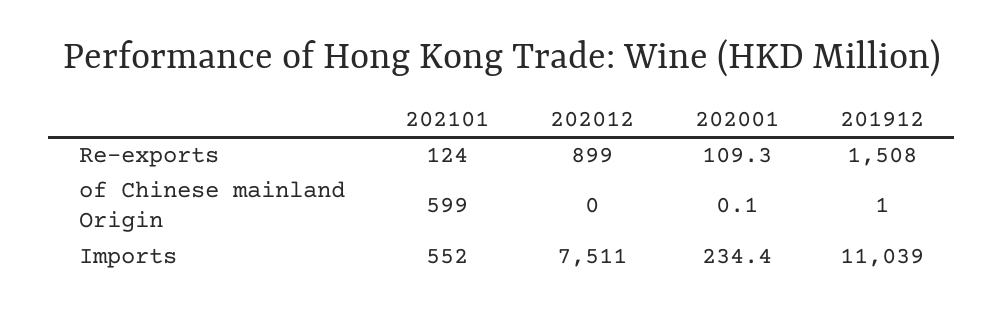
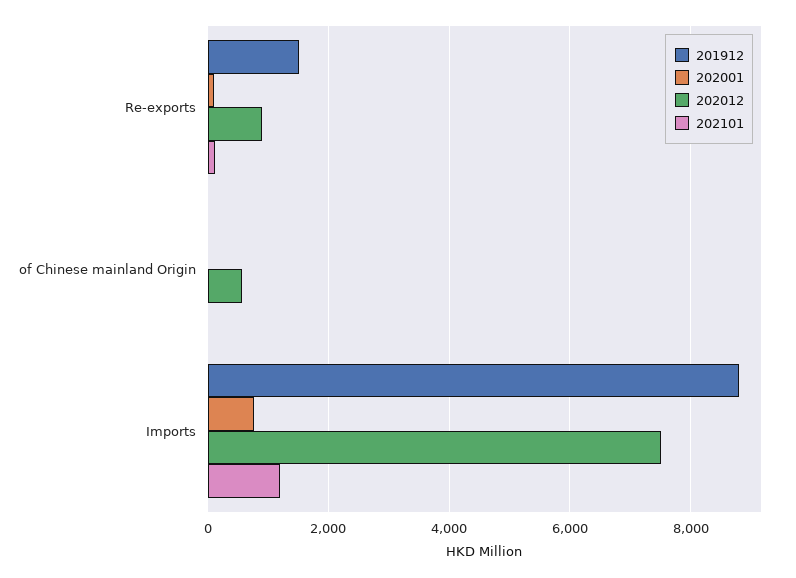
202101, of Chinese mainland Origin: 599 -> 0
202012, of Chinese mainland Origin: 0 -> 600
202101, Imports: 552 -> 1200
202001, Imports: 234.4 -> 800
201912, Imports: 11039 -> 8800

